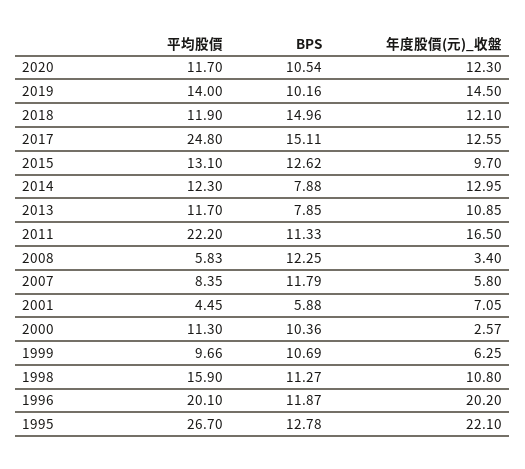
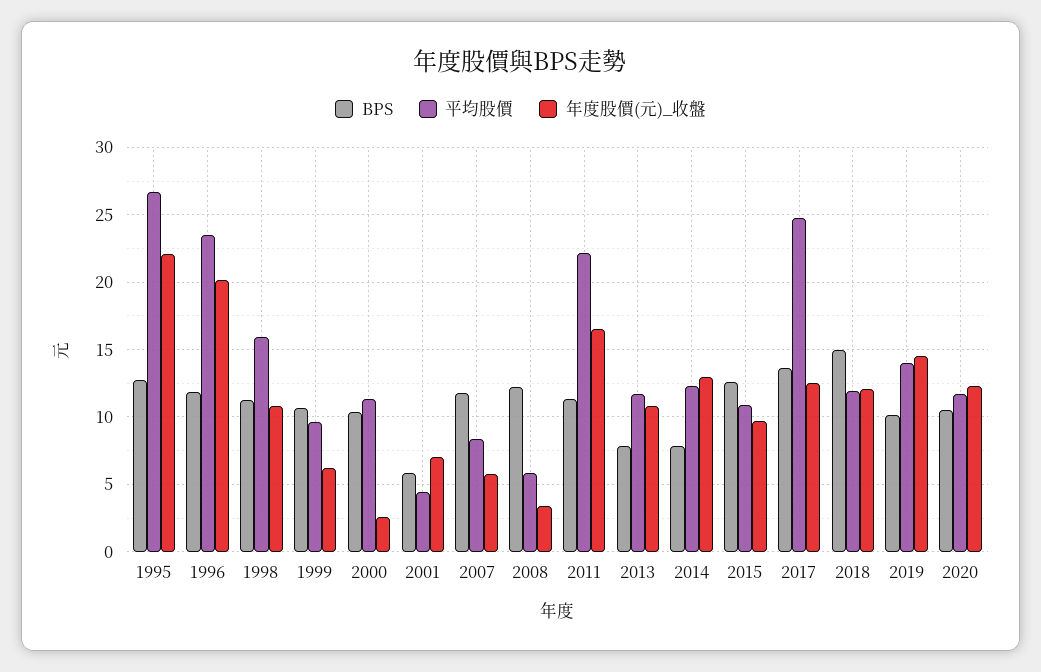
BPS, 2017: 15.11 -> 13.5
平均股價, 2015: 13.1 -> 11
平均股價, 1996: 20.1 -> 23.5

